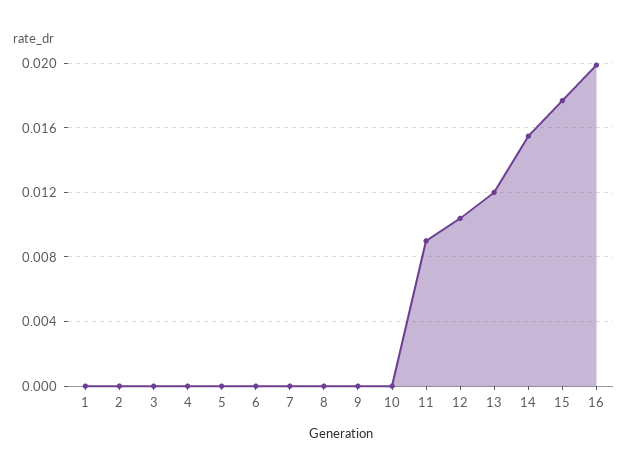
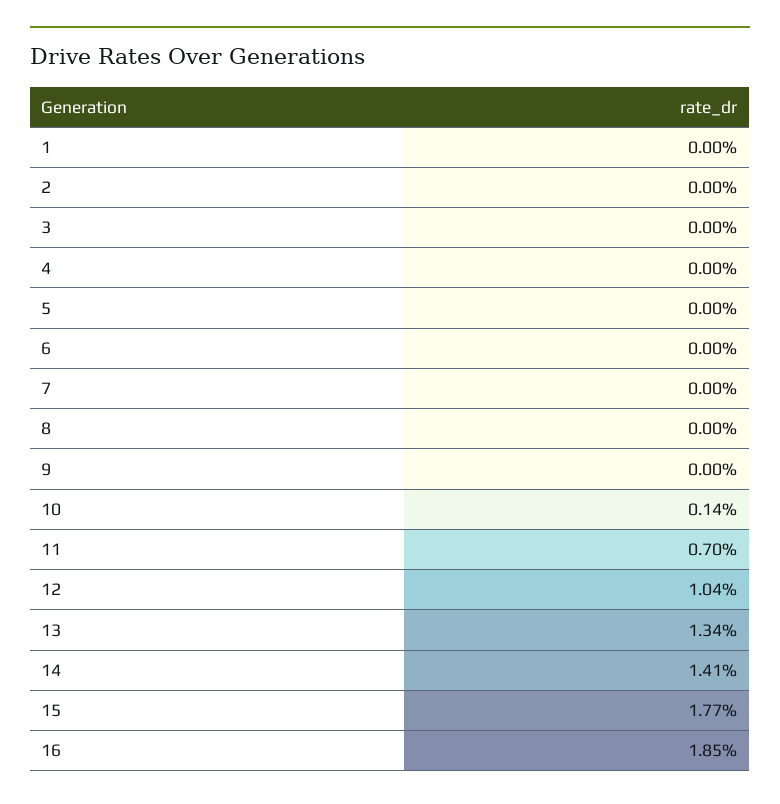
10: 0 -> 0.0014
11: 0.009 -> 0.007
13: 0.012 -> 0.0134
14: 0.0155 -> 0.0141
16: 0.02 -> 0.0185

